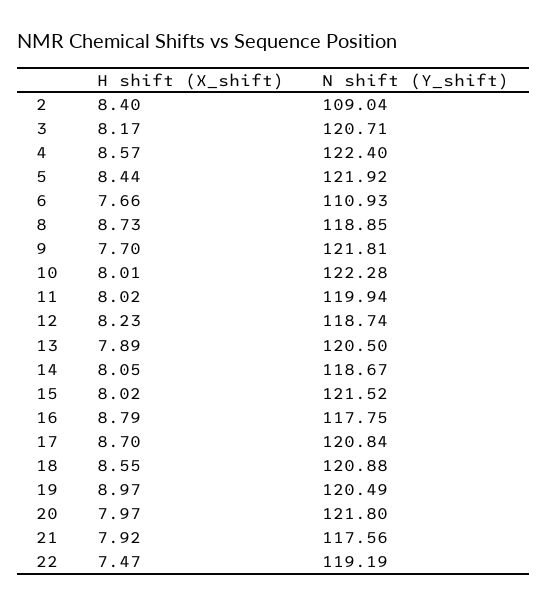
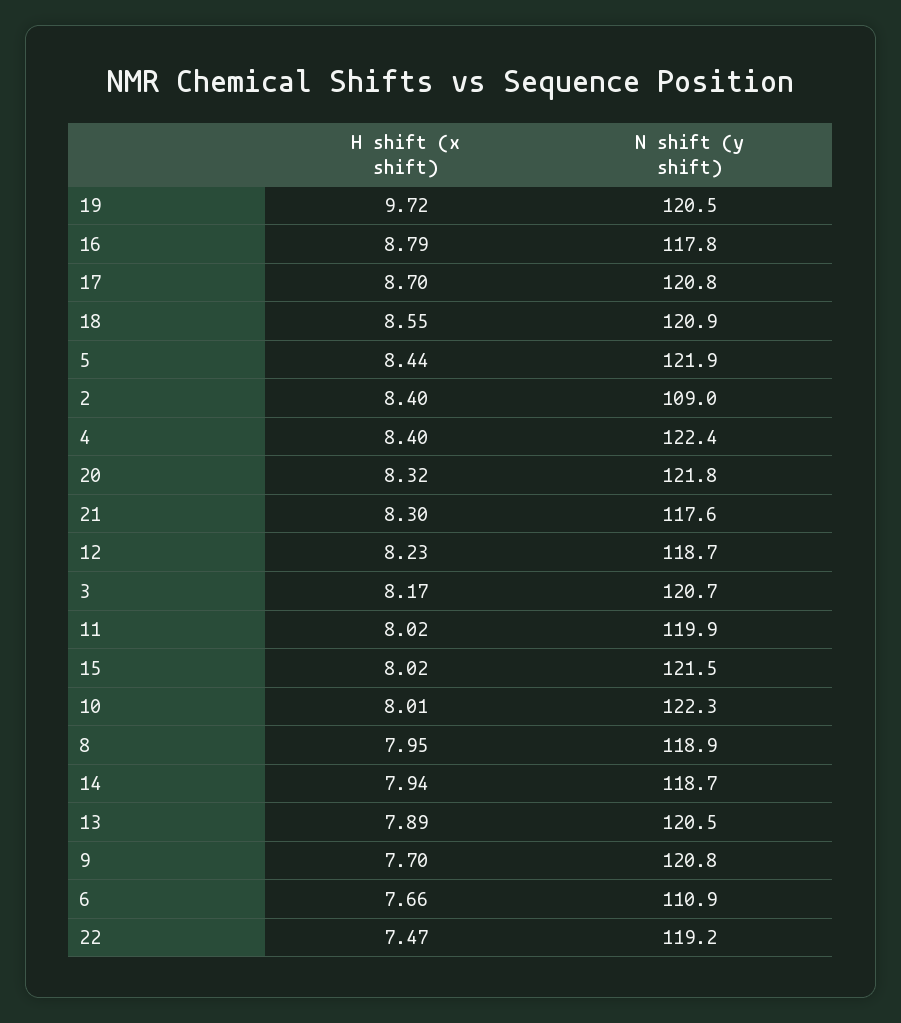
H shift (X_shift), 4: 8.57 -> 8.4
H shift (X_shift), 8: 8.73 -> 7.95
N shift (Y_shift), 9: 121.81 -> 120.8
H shift (X_shift), 14: 8.05 -> 7.94
H shift (X_shift), 19: 8.97 -> 9.72
H shift (X_shift), 20: 7.97 -> 8.32
H shift (X_shift), 21: 7.92 -> 8.3

